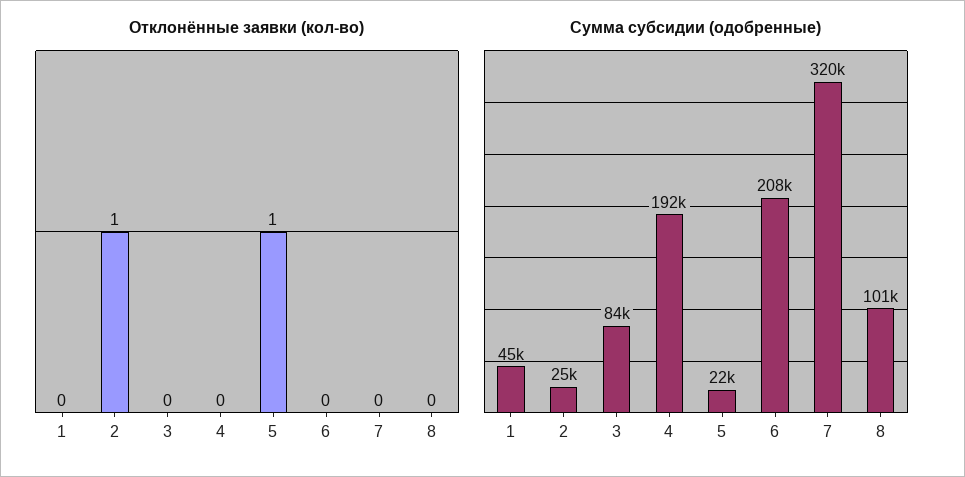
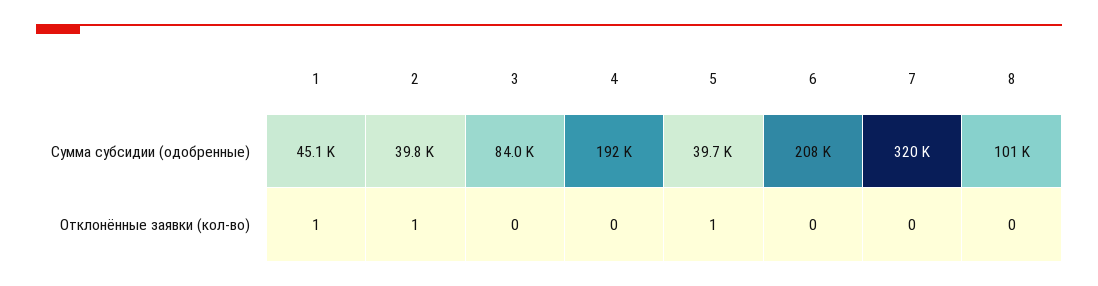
Отклонённые заявки (кол-во), 1: 0 -> 1
Сумма субсидии (одобренные), 2: 25000 -> 39800
Сумма субсидии (одобренные), 5: 22000 -> 39700

